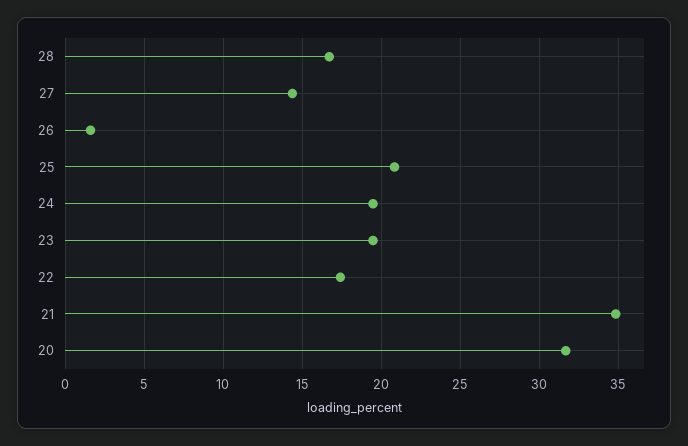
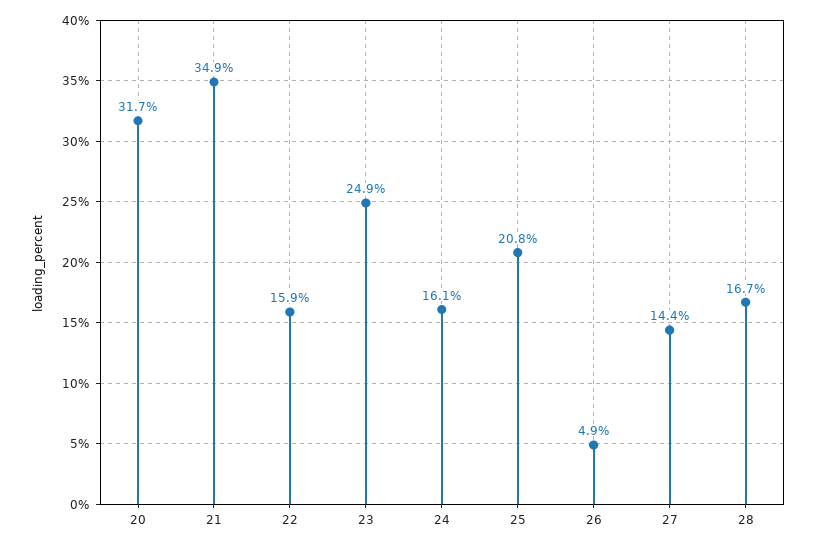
26: 1.5 -> 4.9
24: 19.5 -> 16.1
23: 19.5 -> 24.9
22: 17.5 -> 15.9

